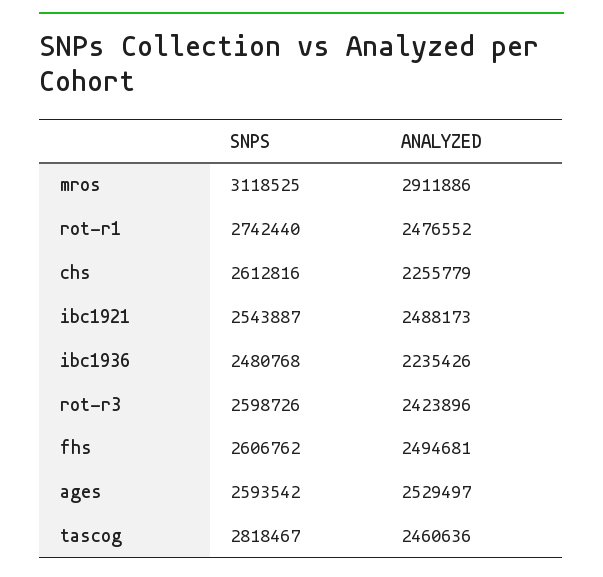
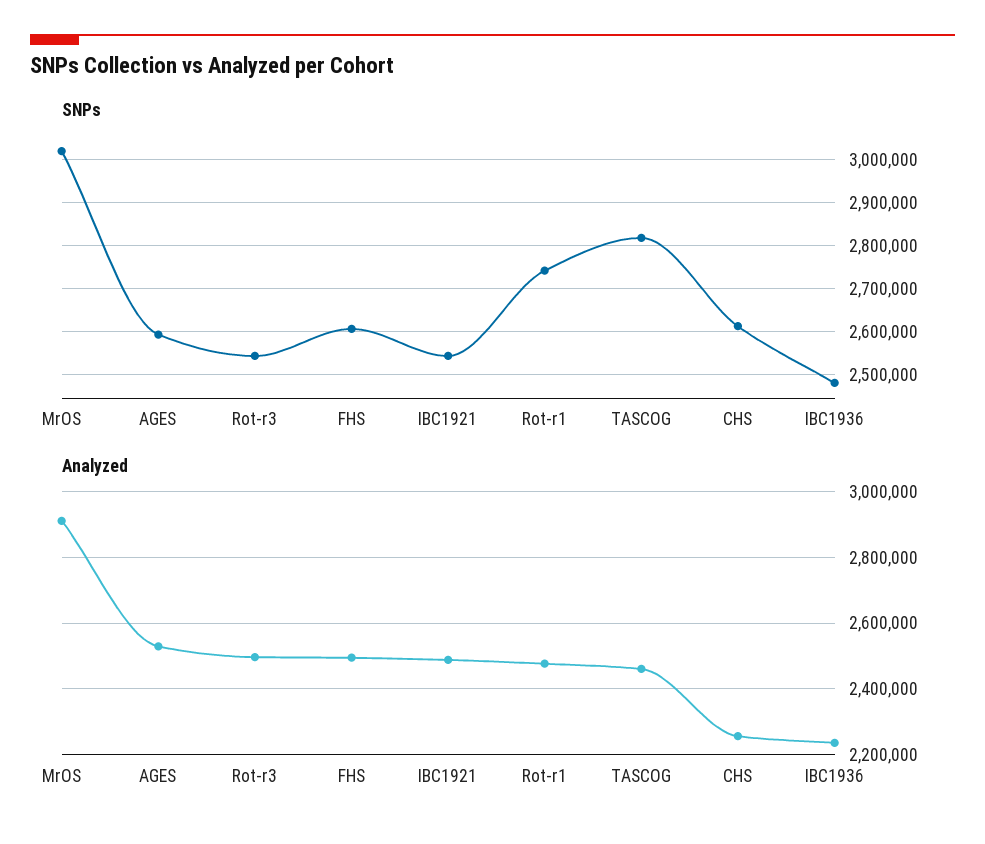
SNPS, mros: 3118525 -> 3020000
SNPS, rot-r3: 2598726 -> 2540000
ANALYZED, rot-r3: 2423896 -> 2500000

